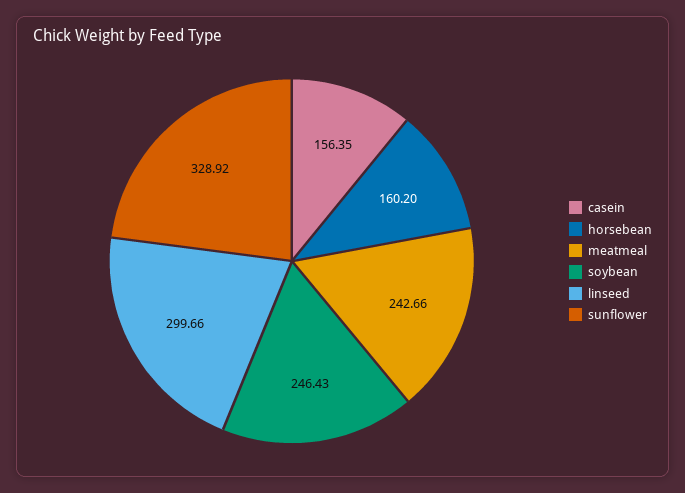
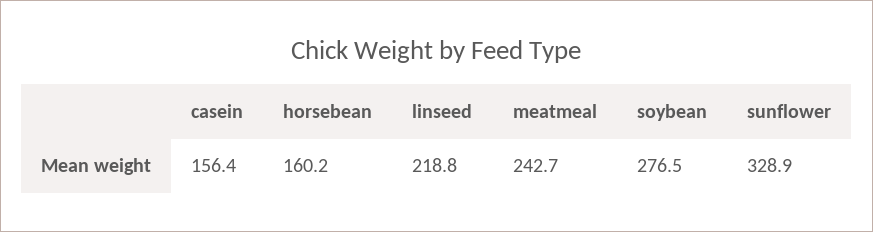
soybean: 246.43 -> 276.5
linseed: 299.66 -> 218.8

